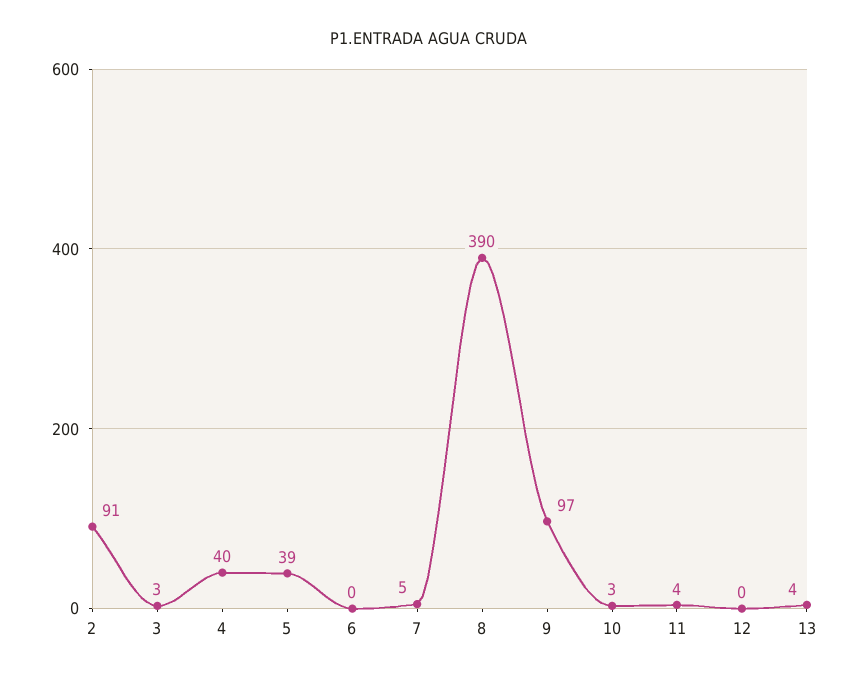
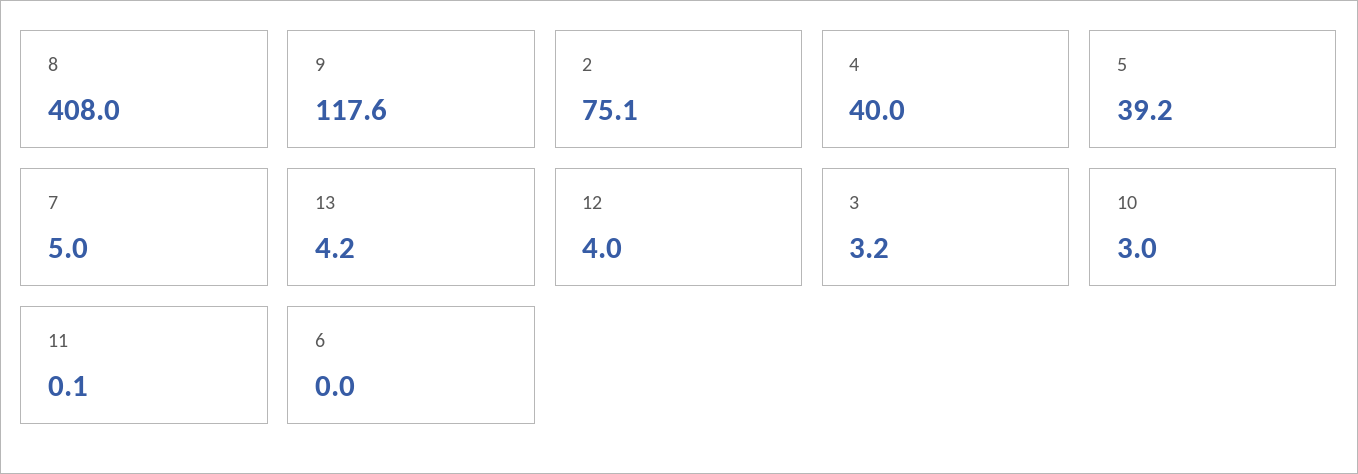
2: 91 -> 75.1
8: 390 -> 408
9: 97 -> 117.6
11: 4 -> 0.1
12: 0 -> 4

